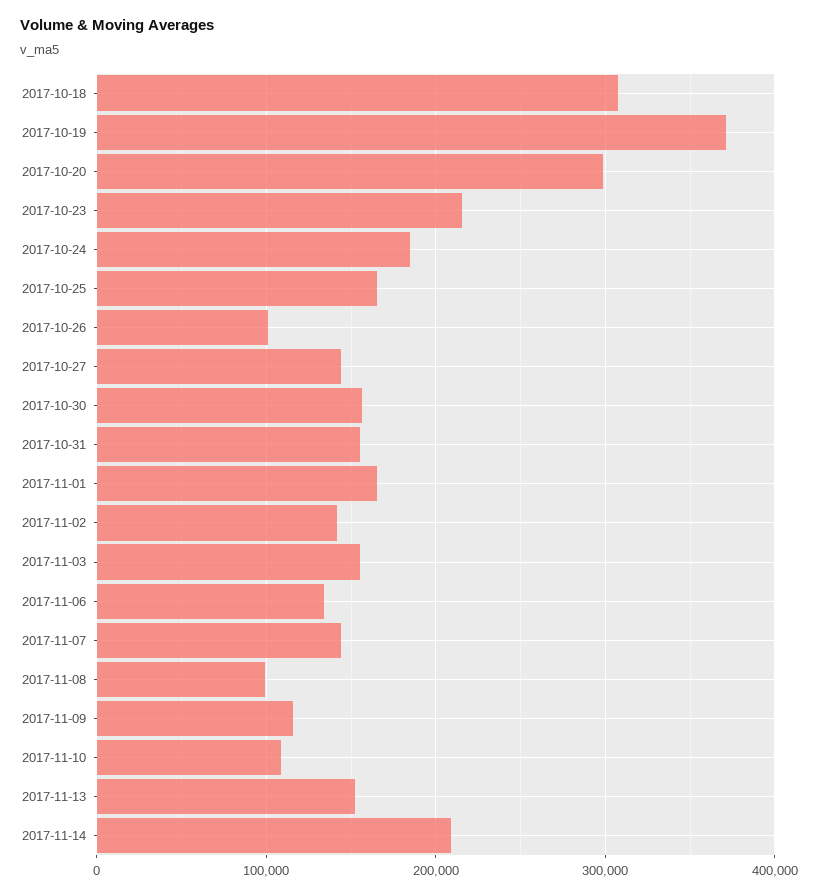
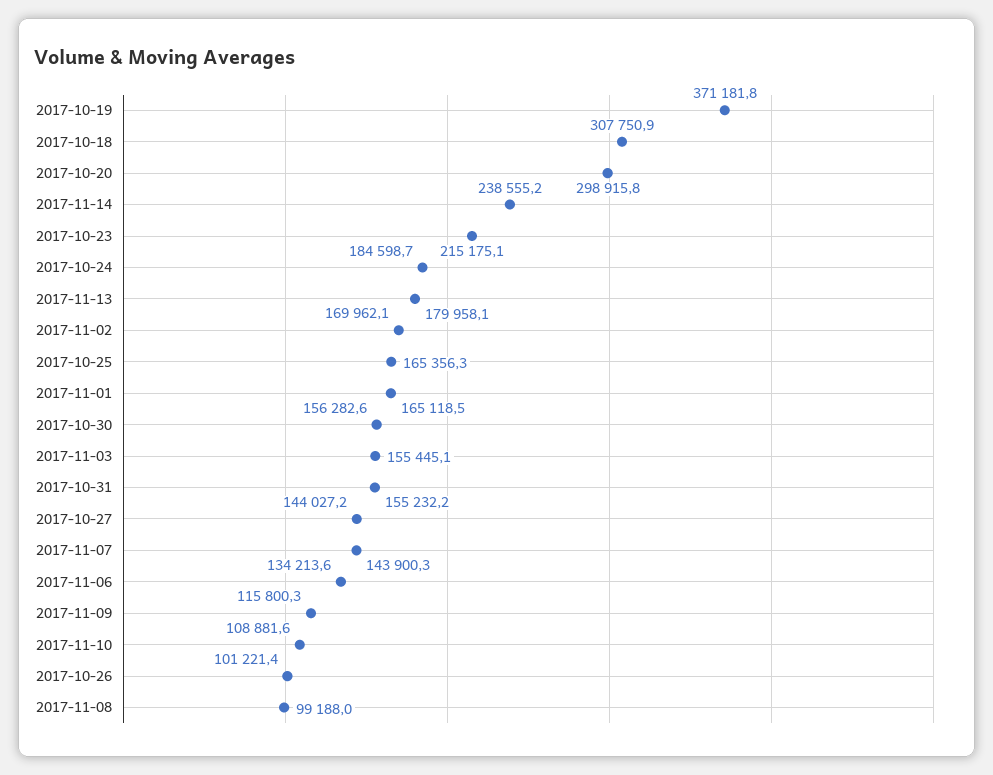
2017-11-02: 140000 -> 169962.1
2017-11-13: 150000 -> 179958.1
2017-11-14: 210000 -> 238555.2

